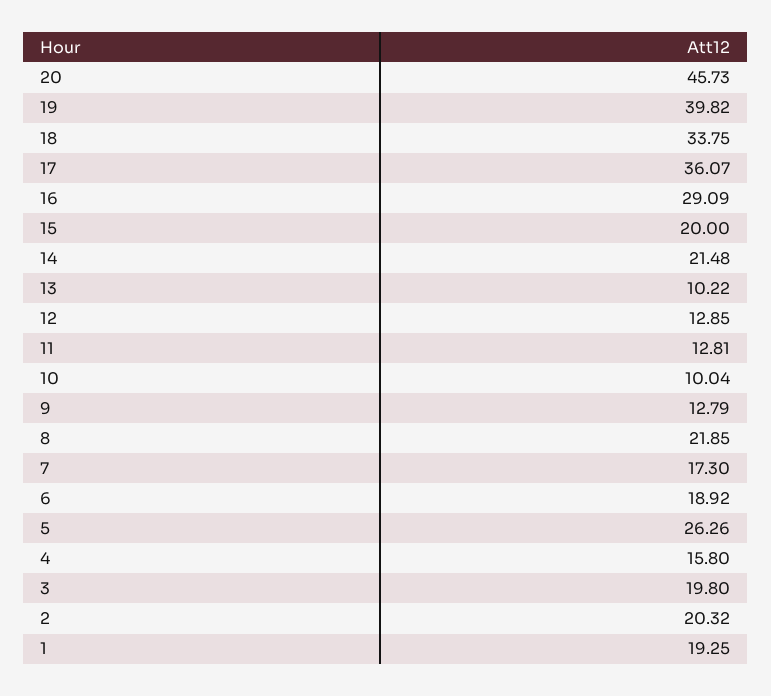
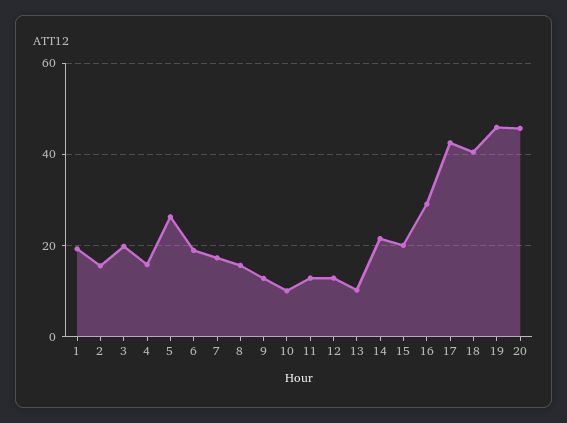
19: 39.82 -> 46
18: 33.75 -> 40
17: 36.07 -> 42
8: 21.85 -> 16
2: 20.32 -> 16

